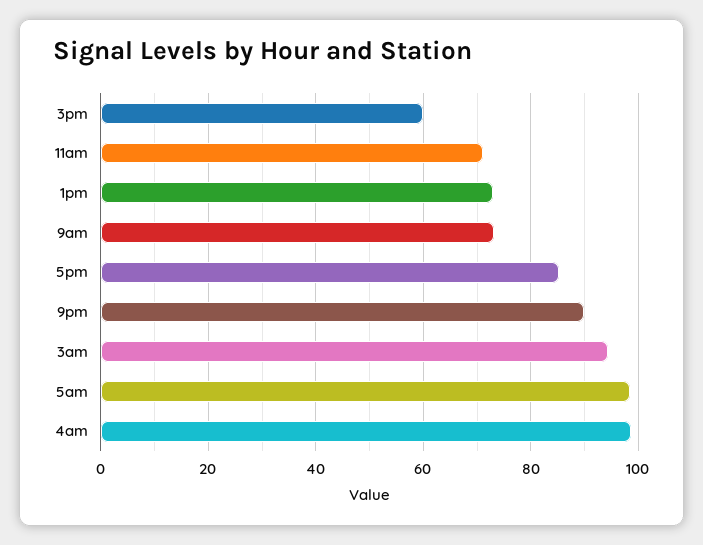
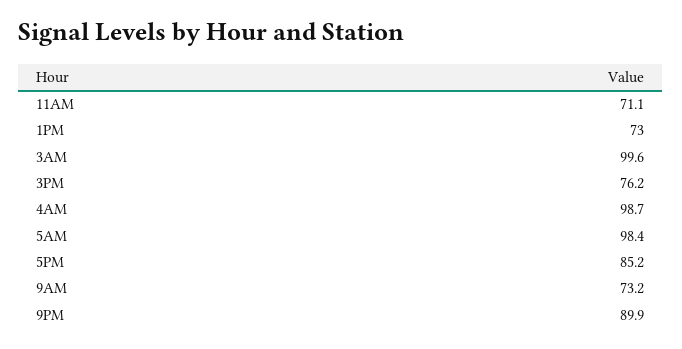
3pm: 60 -> 76.2
3am: 94 -> 99.6

